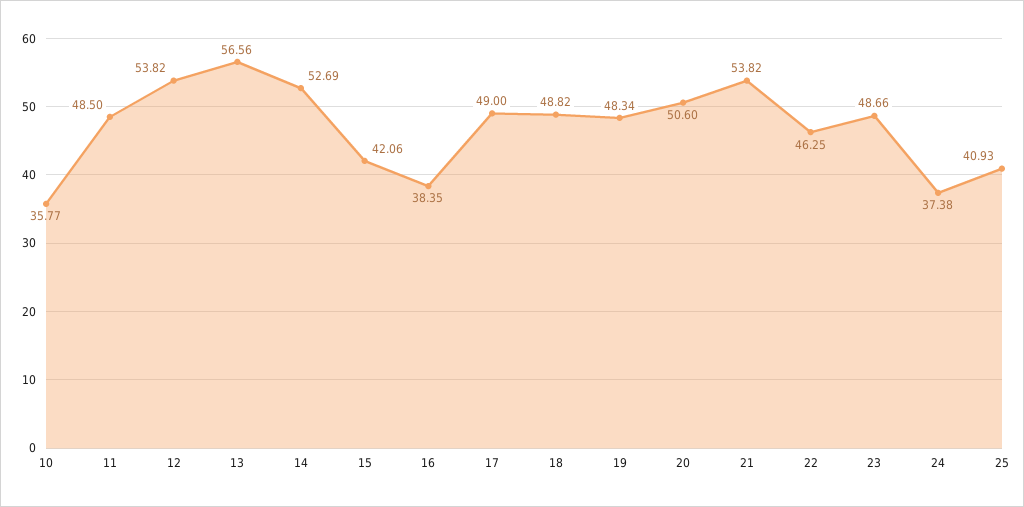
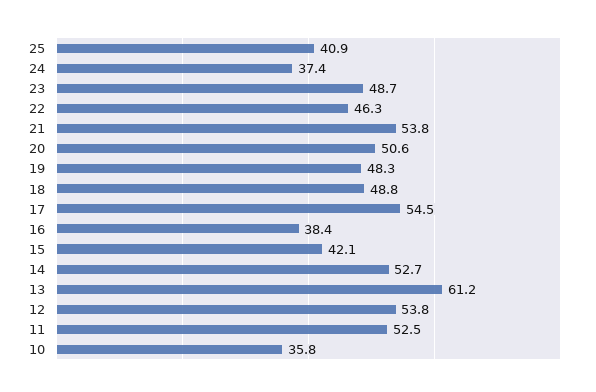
11: 48.5 -> 52.5
13: 56.56 -> 61.2
17: 49 -> 54.5

